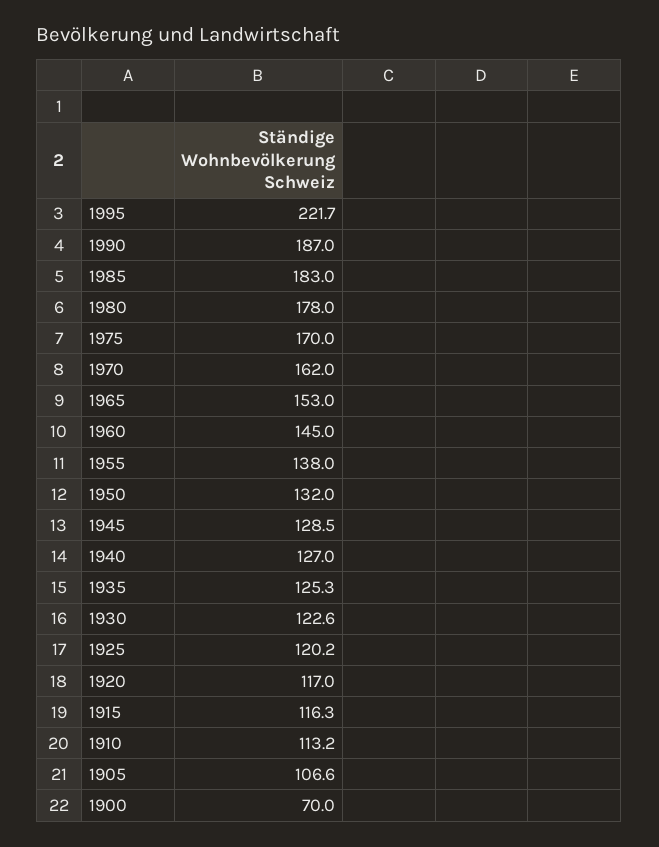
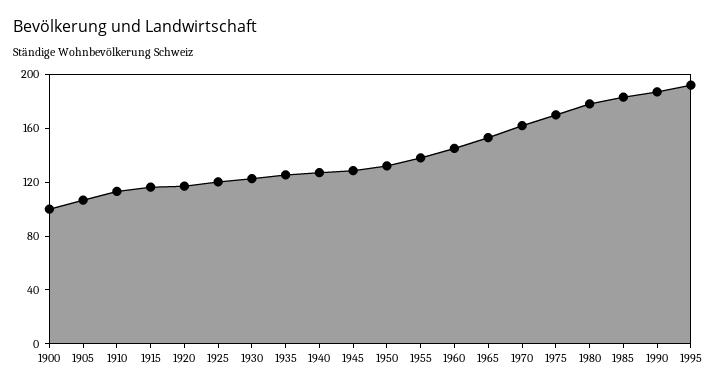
1995: 221.7 -> 190
1900: 70 -> 100

